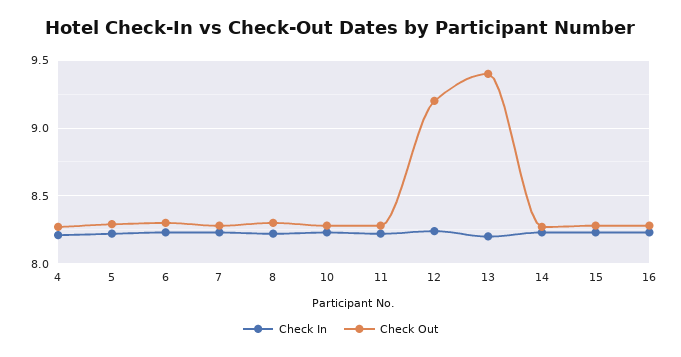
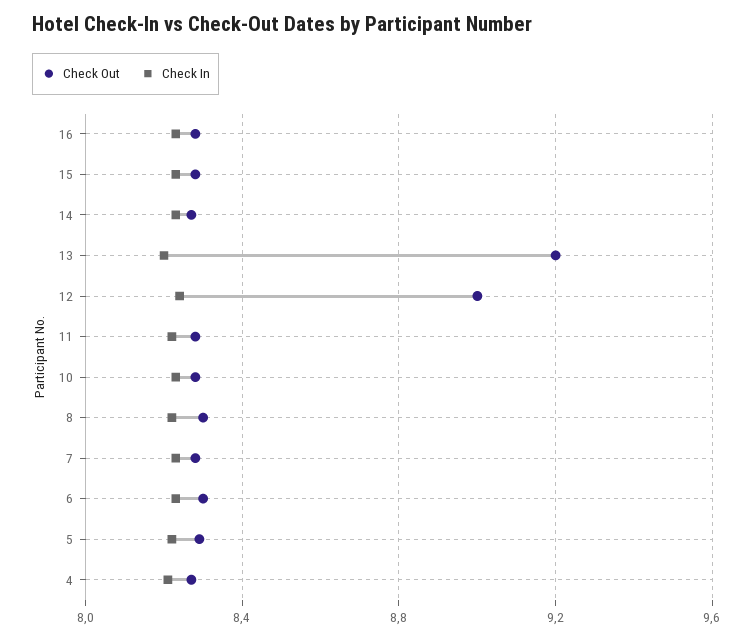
Check Out, 12: 9.2 -> 9
Check Out, 13: 9.4 -> 9.2

